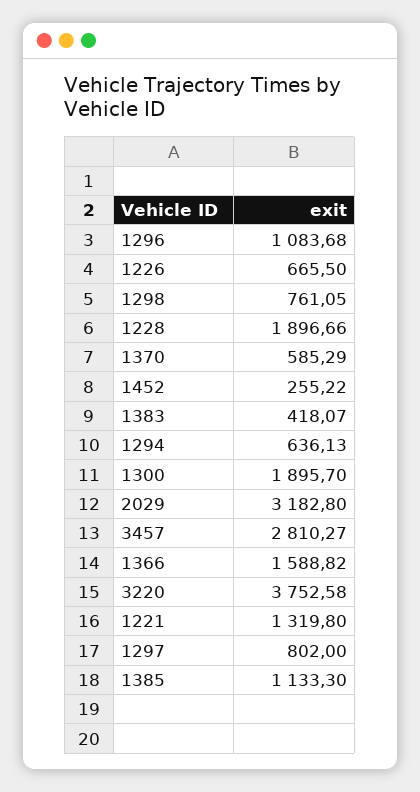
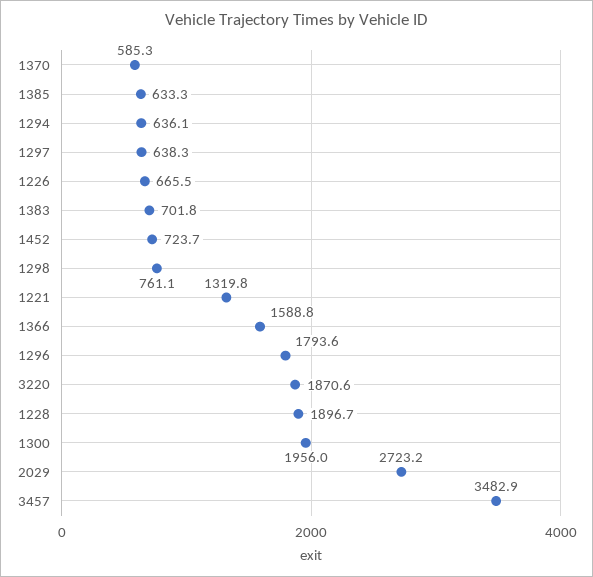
1296: 1083.68 -> 1793.6
1452: 255.22 -> 723.7
1383: 418.07 -> 701.8
1300: 1895.7 -> 1956
2029: 3182.8 -> 2723.2
3457: 2810.27 -> 3482.9
3220: 3752.58 -> 1870.6
1297: 802 -> 638.3
1385: 1133.3 -> 633.3

